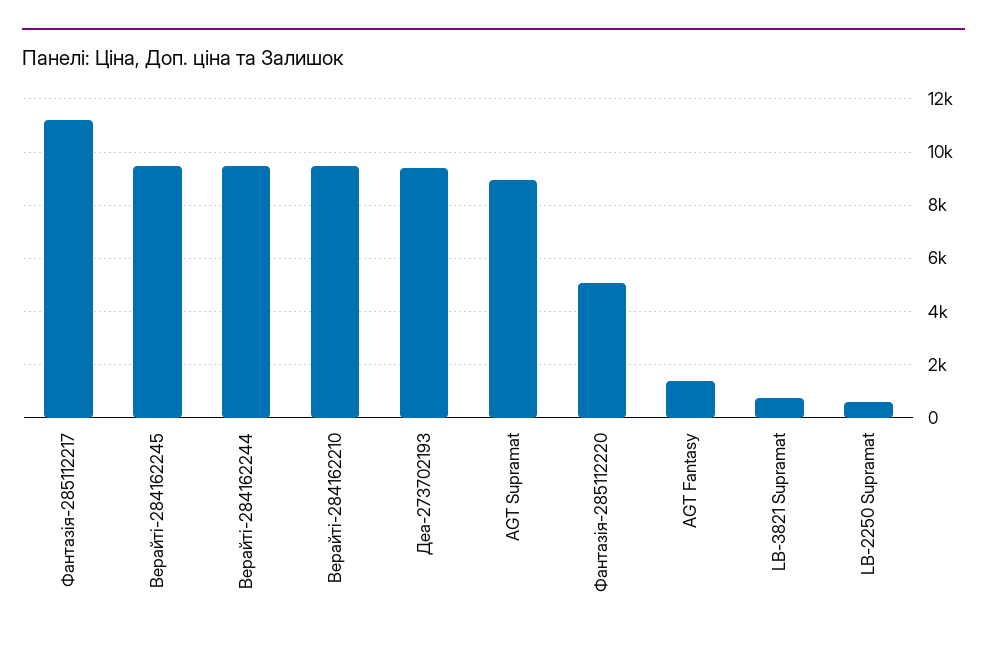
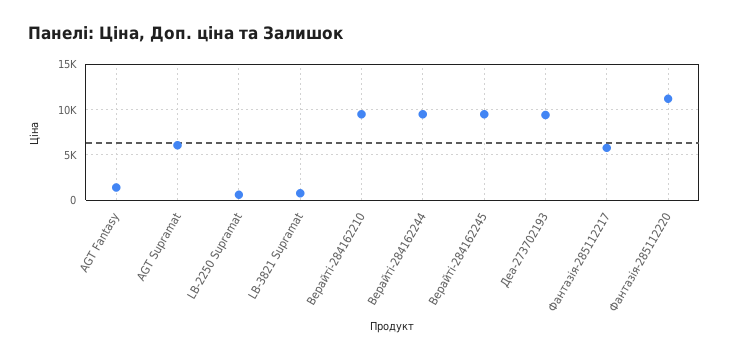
Фантазія-285112217: 11250 -> 6000
AGT Supramat: 9000 -> 6000
Фантазія-285112220: 5000 -> 11000

